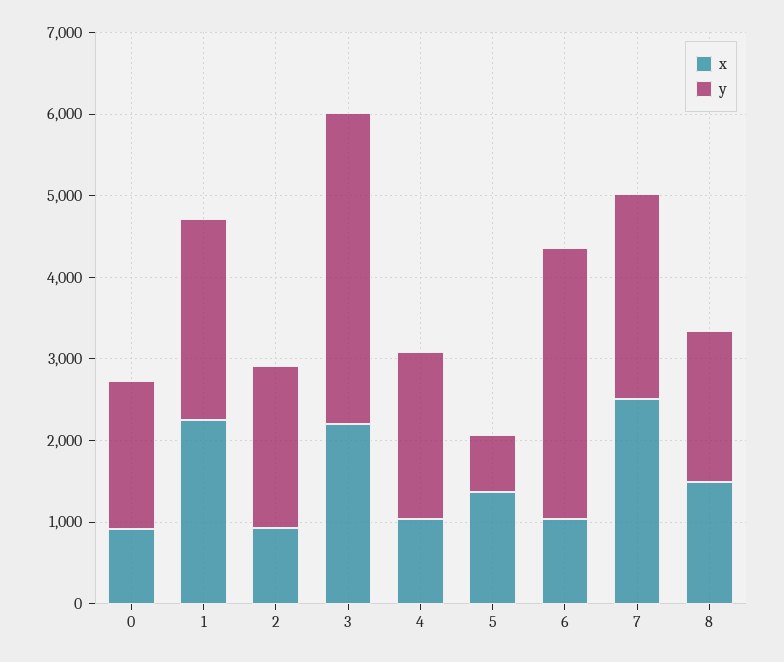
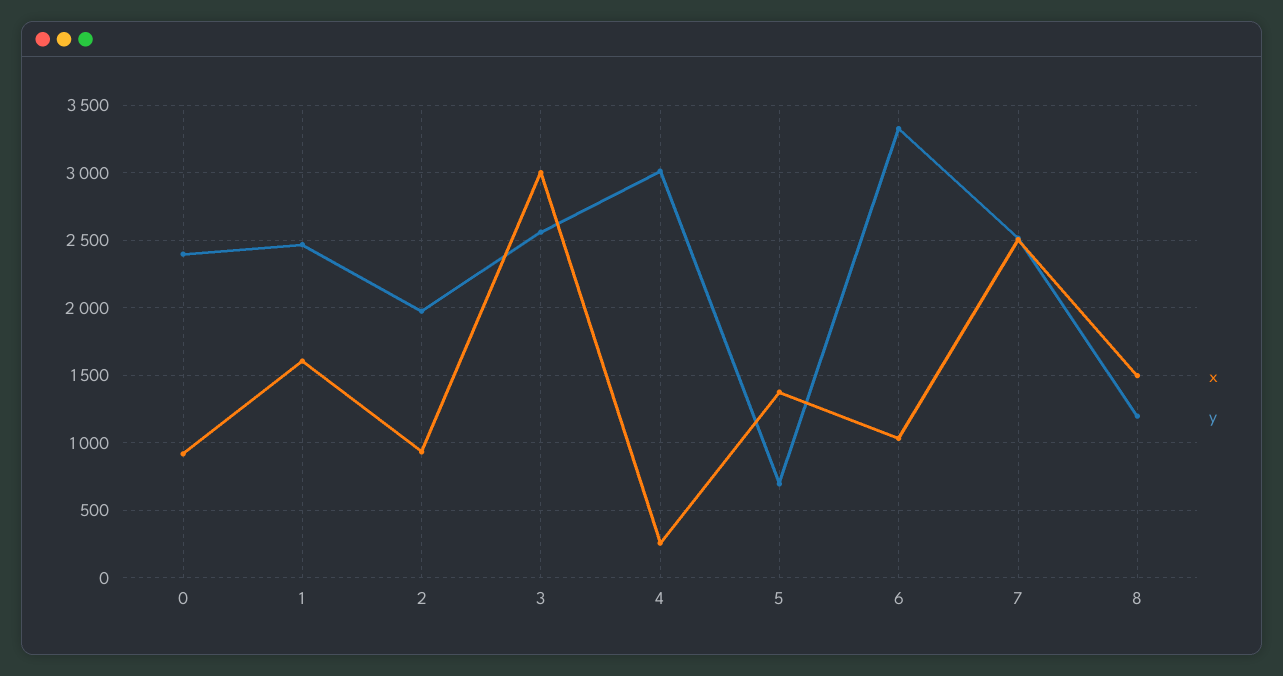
y, 0: 1800 -> 2400
x, 1: 2200 -> 1600
x, 3: 2200 -> 3000
y, 3: 3800 -> 2550
x, 4: 1000 -> 250
y, 4: 2000 -> 3000
y, 8: 1800 -> 1200

